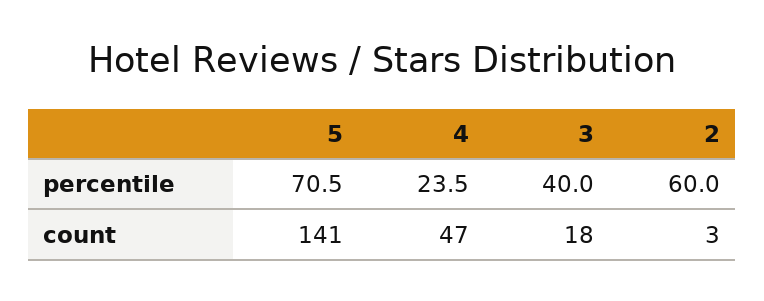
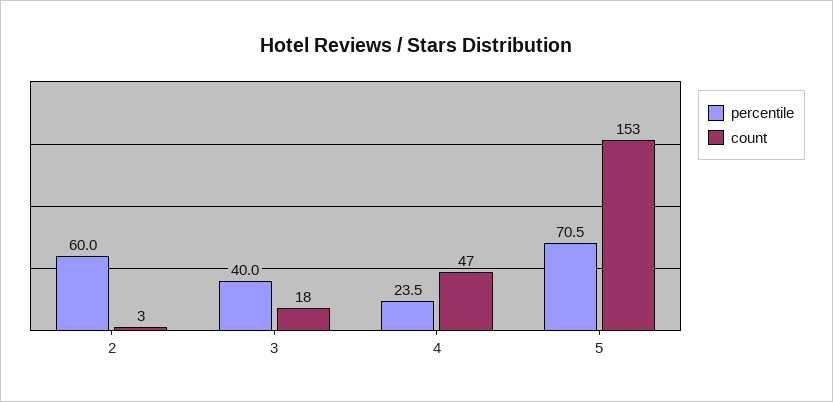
count, 5: 141 -> 153

